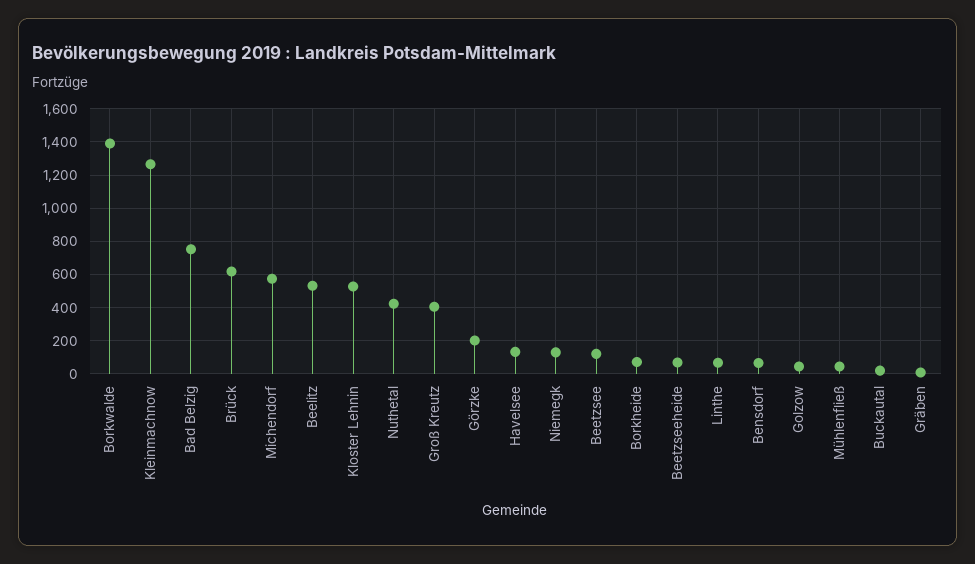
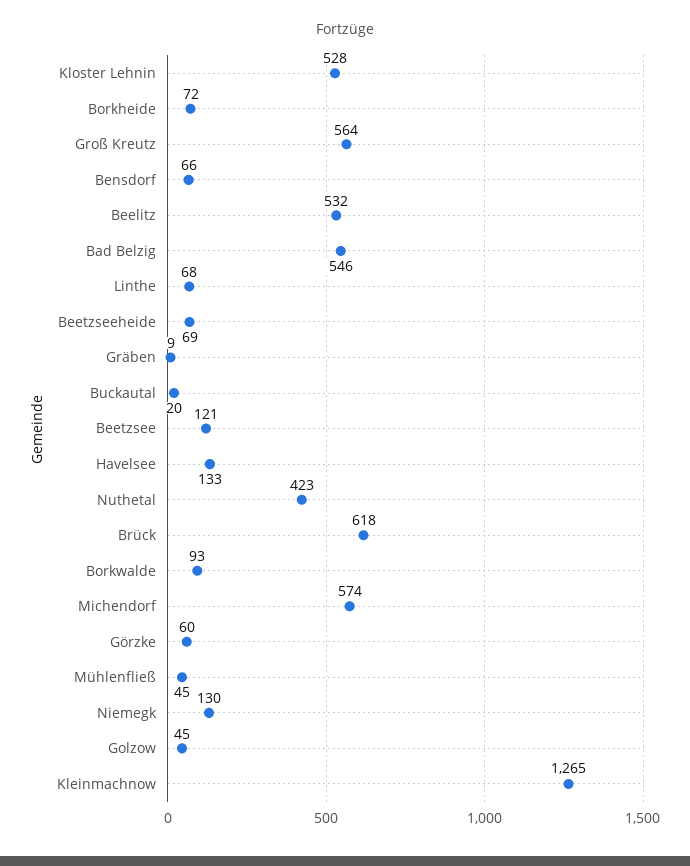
Borkwalde: 1400 -> 93
Bad Belzig: 750 -> 546
Groß Kreutz: 400 -> 564
Görzke: 200 -> 60

